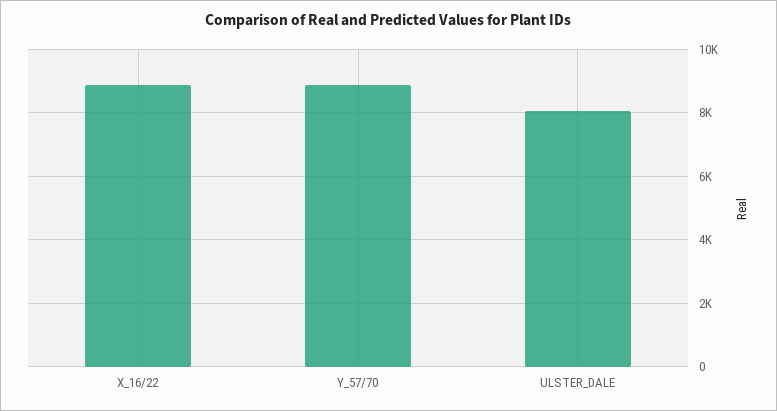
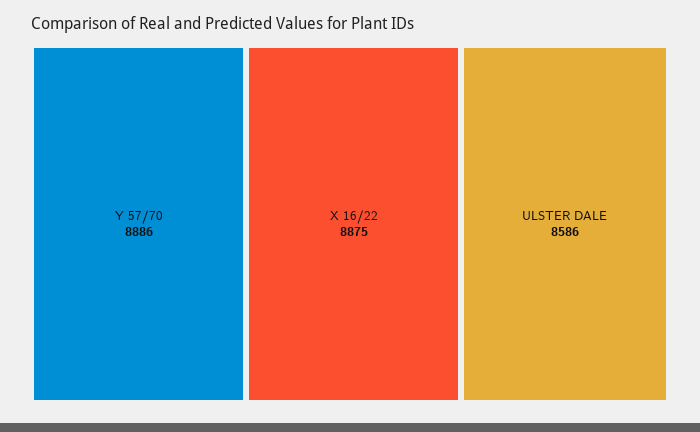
ULSTER_DALE: 8000 -> 8586

